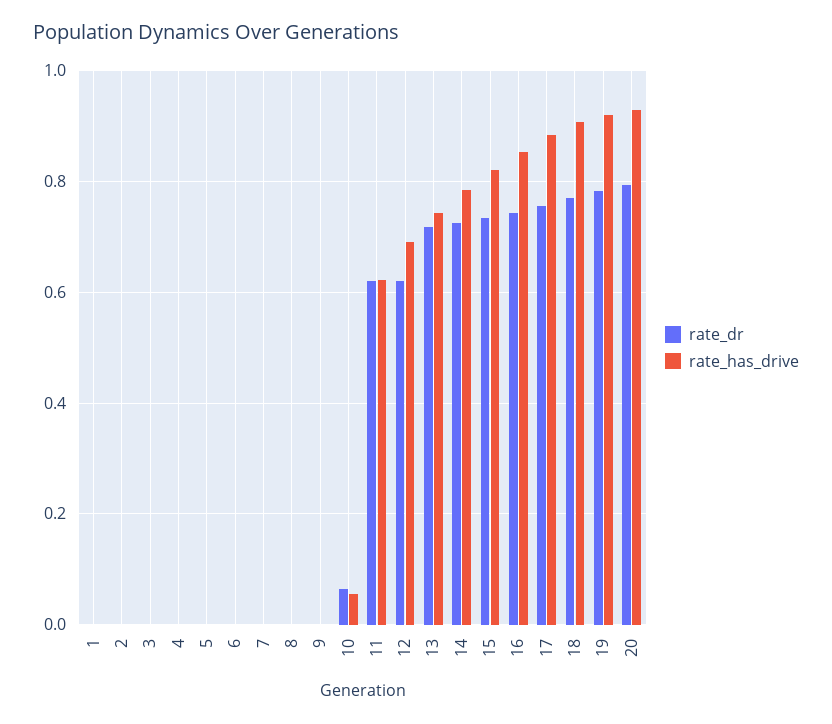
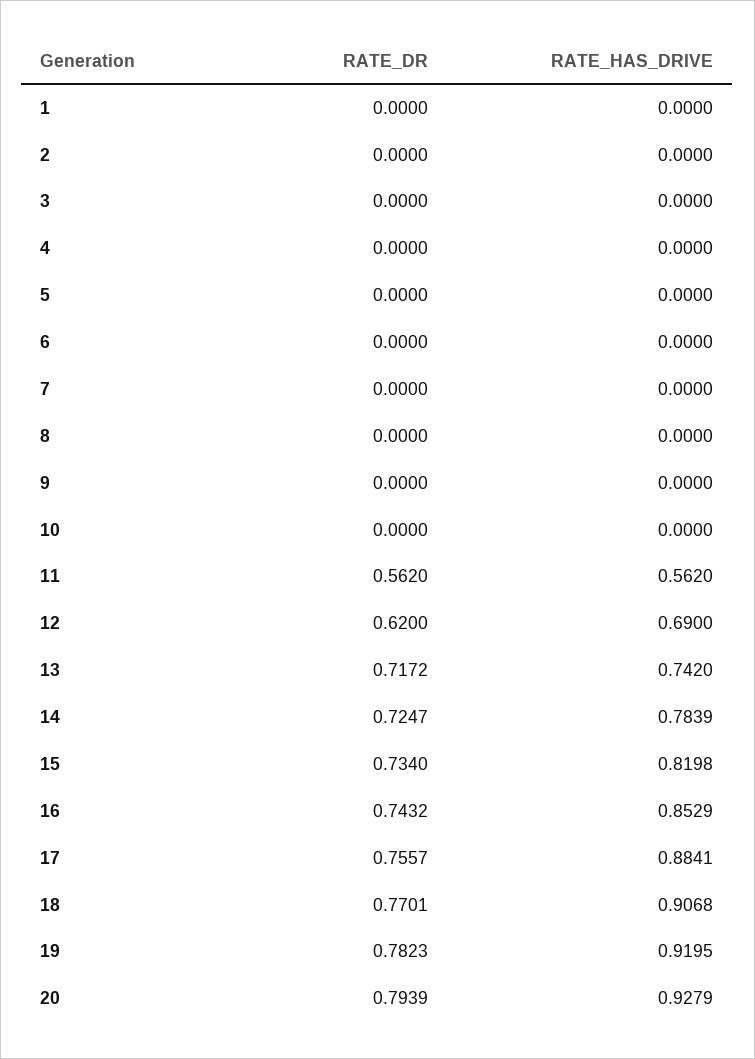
rate_dr, 10: 0.06 -> 0
rate_has_drive, 10: 0.06 -> 0
rate_dr, 11: 0.62 -> 0.562
rate_has_drive, 11: 0.62 -> 0.562

